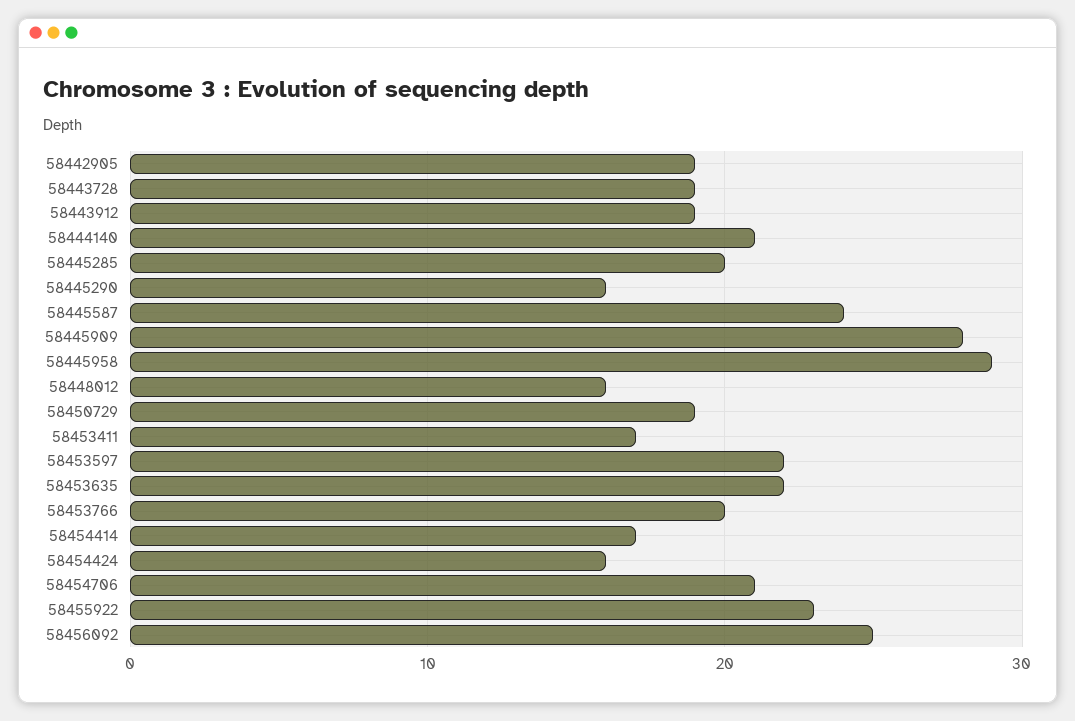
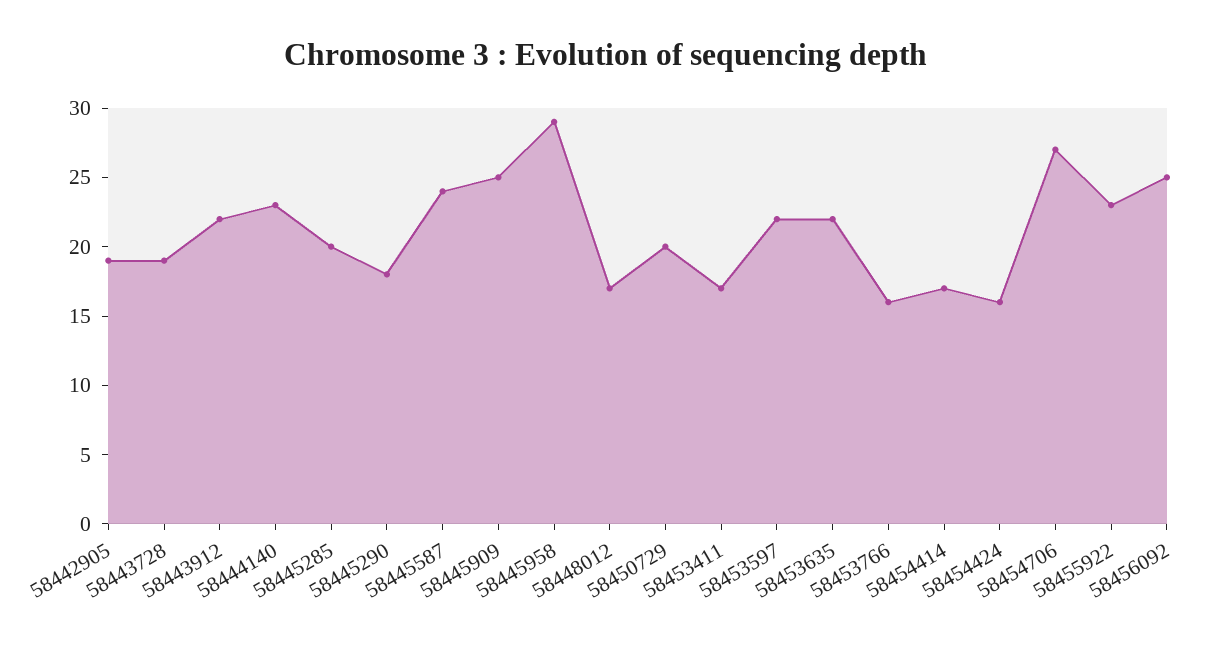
58443912: 19 -> 22
58444140: 21 -> 23
58445290: 16 -> 18
58445909: 28 -> 25
58448012: 16 -> 17
58450729: 19 -> 20
58453766: 20 -> 16
58454706: 21 -> 27

